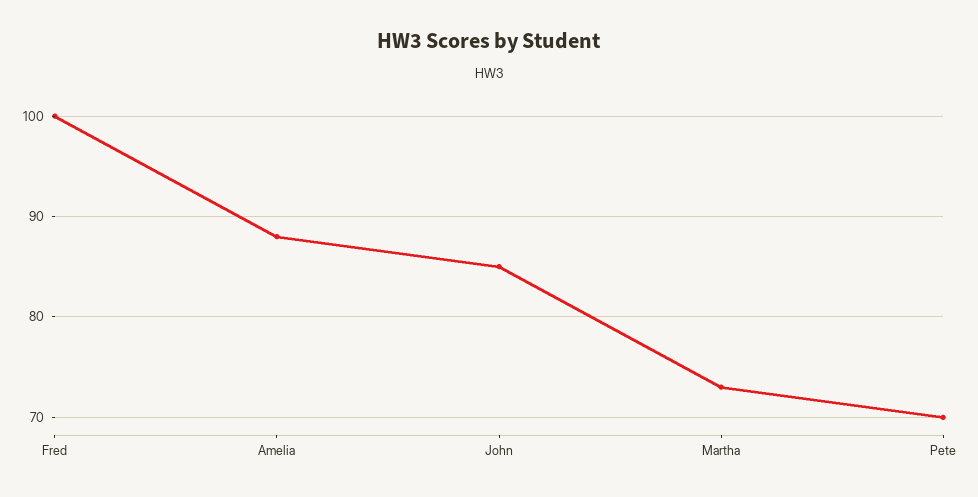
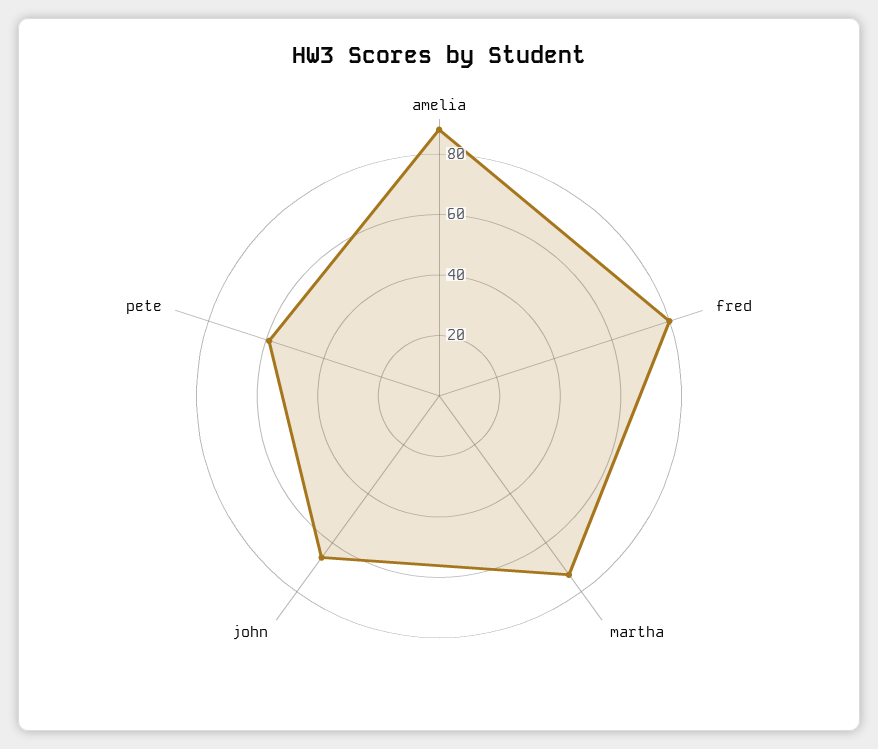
Fred: 100 -> 80
John: 85 -> 65
Pete: 70 -> 60

